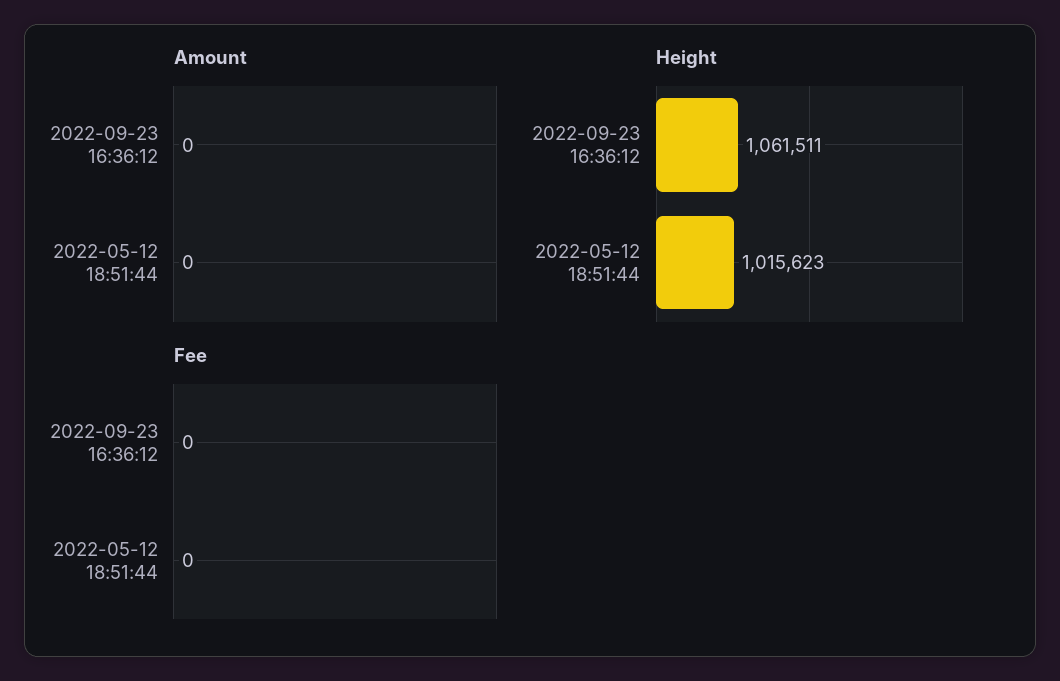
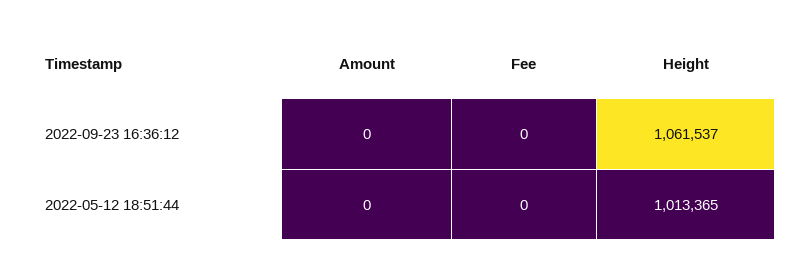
Height, 2022-09-23 16:36:12: 1061511 -> 1061537
Height, 2022-05-12 18:51:44: 1015623 -> 1013365

